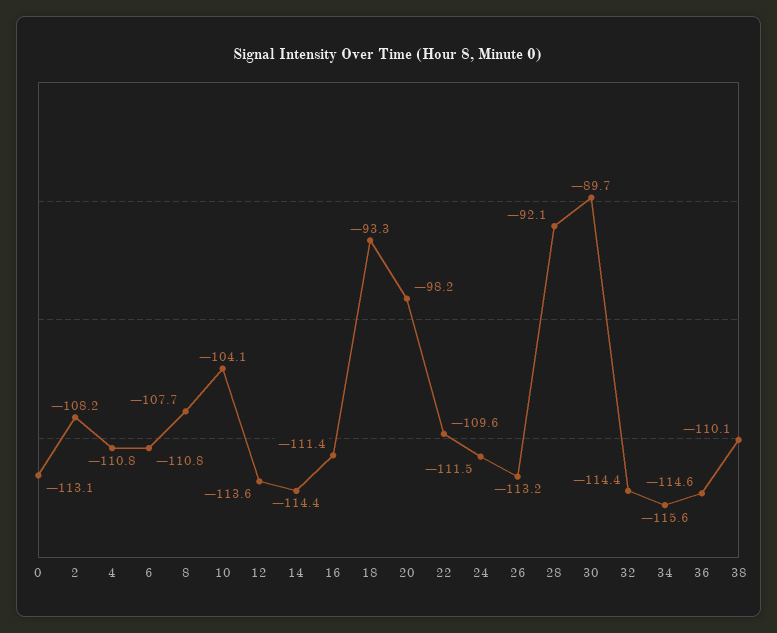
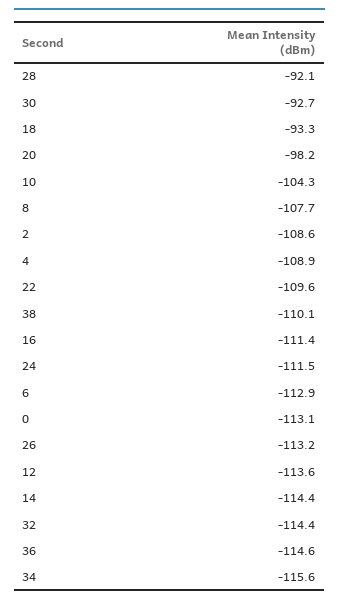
2: -108.2 -> -108.6
4: -110.8 -> -108.9
6: -110.8 -> -112.9
10: -104.1 -> -104.3
30: -89.7 -> -92.7

